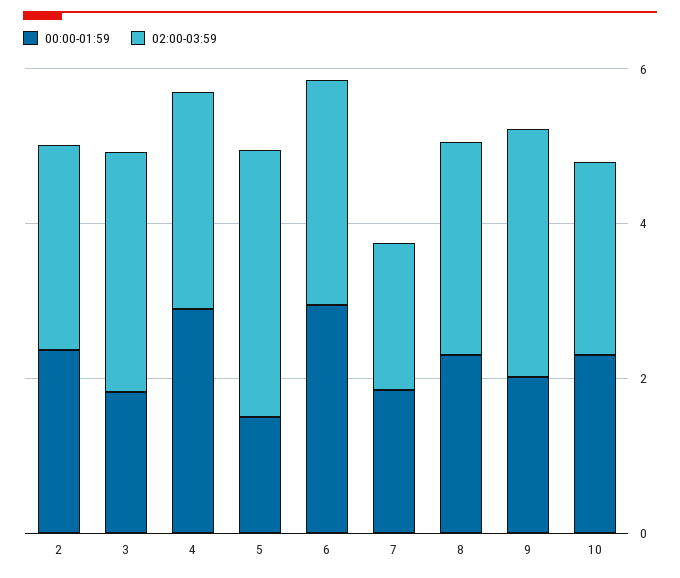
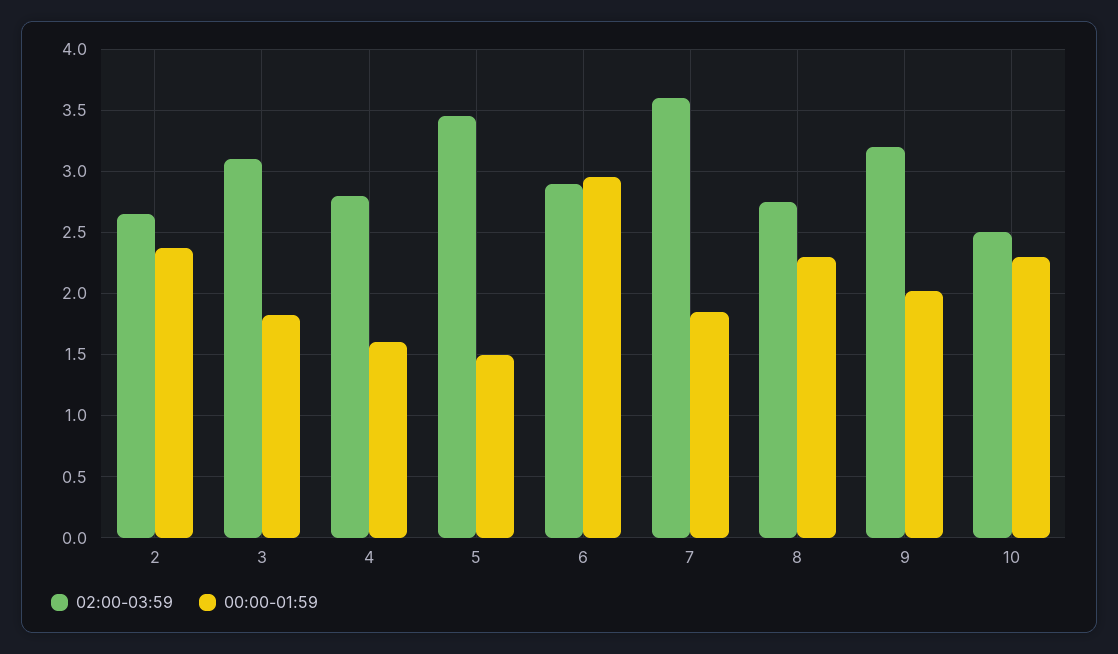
00:00-01:59, 4: 3 -> 1.6
02:00-03:59, 7: 2 -> 3.6

